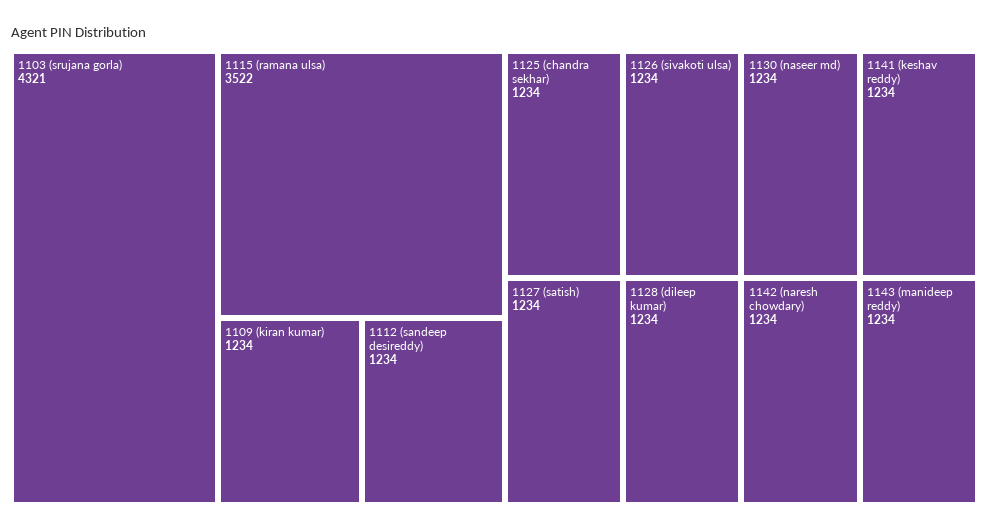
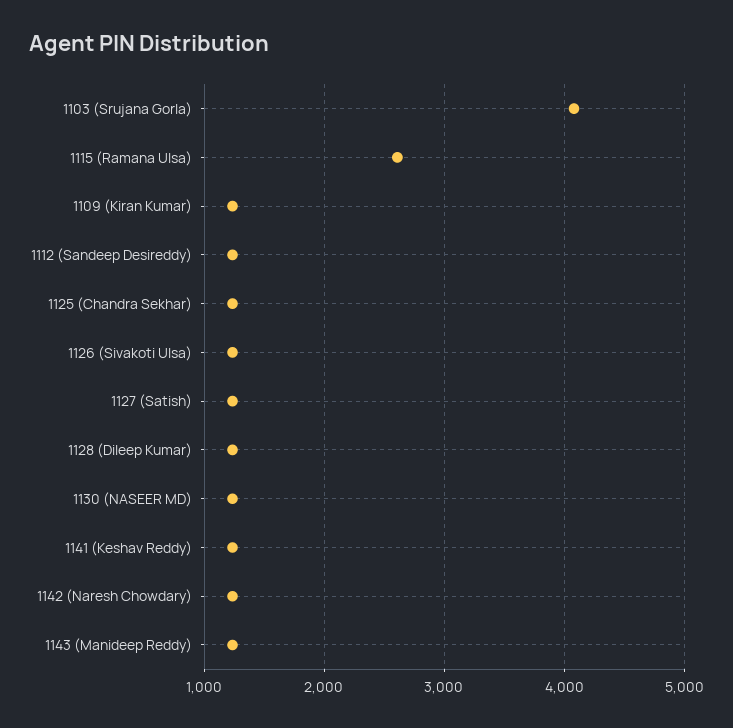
1103 (srujana gorla): 4321 -> 4100
1115 (ramana ulsa): 3522 -> 2600

